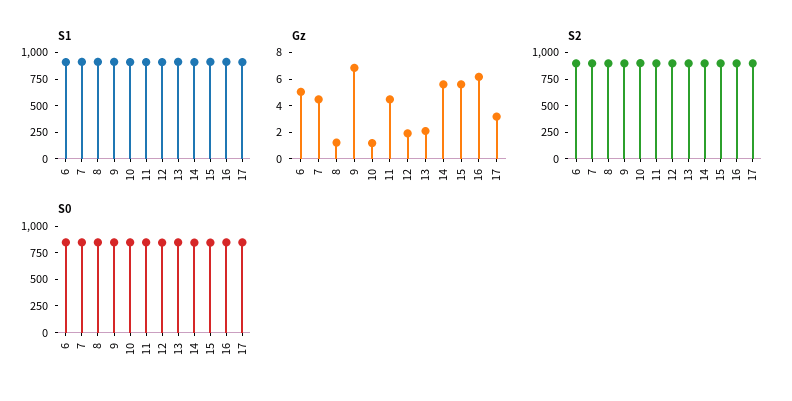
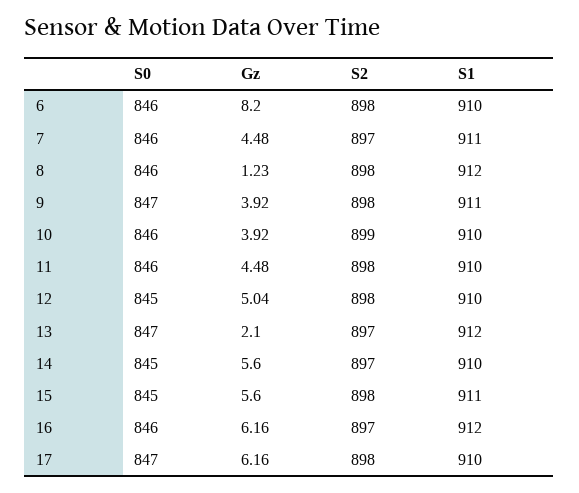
Gz, 6: 5 -> 8.2
Gz, 9: 7 -> 3.92
Gz, 10: 1 -> 3.92
Gz, 12: 2 -> 5.04
Gz, 17: 3 -> 6.16

